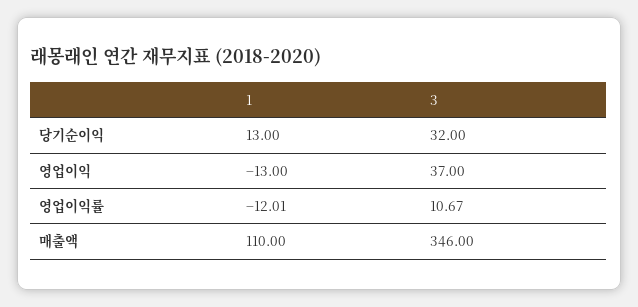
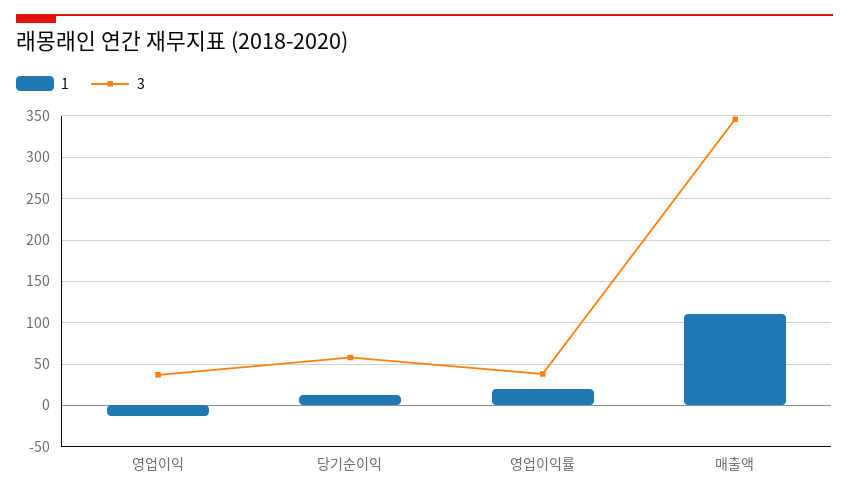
3, 당기순이익: 32 -> 60
1, 영업이익률: -12.01 -> 20
3, 영업이익률: 10.67 -> 40

